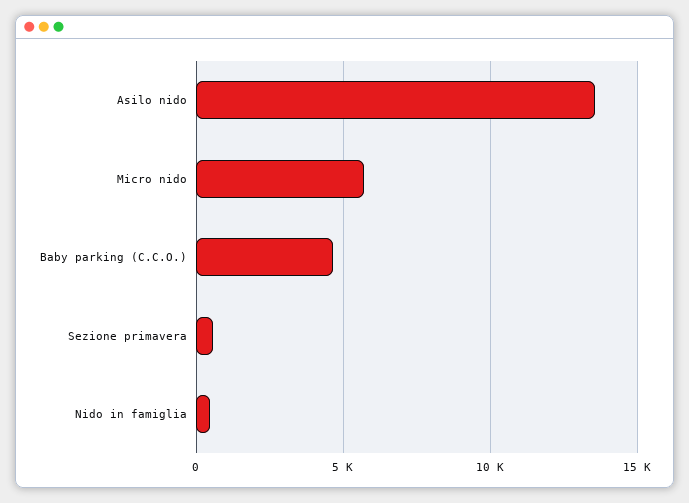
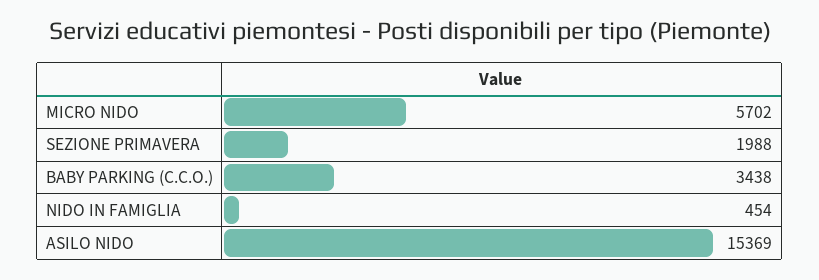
Asilo nido: 13500 -> 15369
Baby parking (C.C.O.): 4500 -> 3438
Sezione primavera: 500 -> 1988

